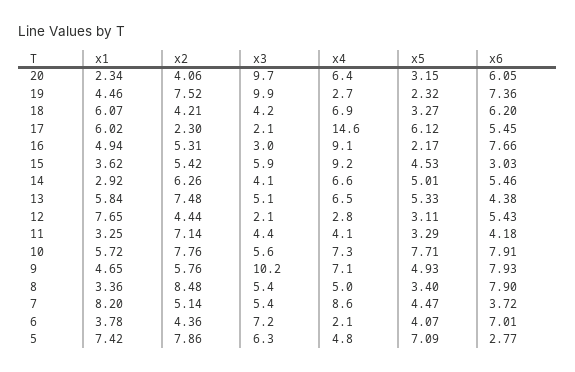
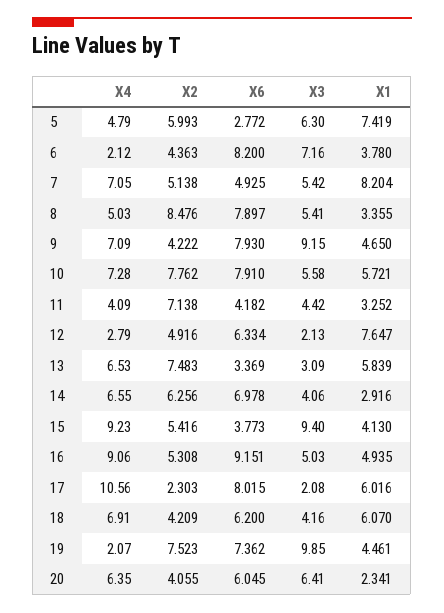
x3, 20: 9.7 -> 6.41
x5, 20: 3.15 -> none
x4, 19: 2.7 -> 2.07
x5, 19: 2.32 -> none
x5, 18: 3.27 -> none
x4, 17: 14.6 -> 10.56
x5, 17: 6.12 -> none
x6, 17: 5.45 -> 8.015
x3, 16: 3 -> 5.03
x5, 16: 2.17 -> none
x6, 16: 7.66 -> 9.151
x1, 15: 3.62 -> 4.13
x3, 15: 5.9 -> 9.4
x5, 15: 4.53 -> none
x6, 15: 3.03 -> 3.773
x5, 14: 5.01 -> none
x6, 14: 5.46 -> 6.978
x3, 13: 5.1 -> 3.09
x5, 13: 5.33 -> none
x6, 13: 4.38 -> 3.369
x2, 12: 4.44 -> 4.916
x5, 12: 3.11 -> none
x6, 12: 5.43 -> 6.334
x5, 11: 3.29 -> none
x5, 10: 7.71 -> none
x2, 9: 5.76 -> 4.222
x3, 9: 10.2 -> 9.15
x5, 9: 4.93 -> none
x5, 8: 3.4 -> none
x4, 7: 8.6 -> 7.05
x5, 7: 4.47 -> none
x6, 7: 3.72 -> 4.925
x5, 6: 4.07 -> none
x6, 6: 7.01 -> 8.2
x2, 5: 7.86 -> 5.993
x5, 5: 7.09 -> none

